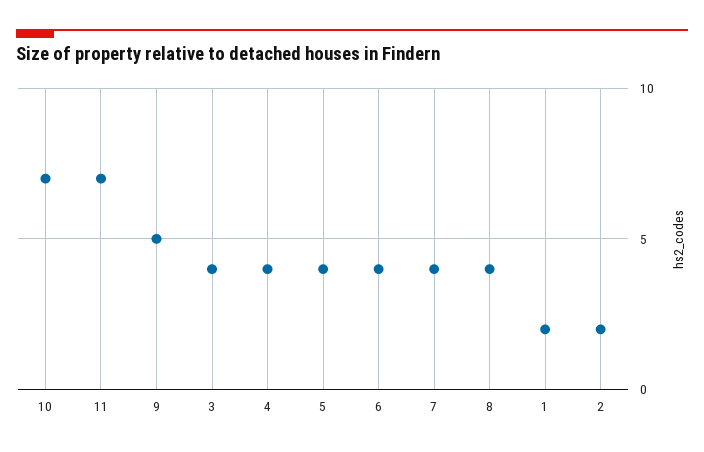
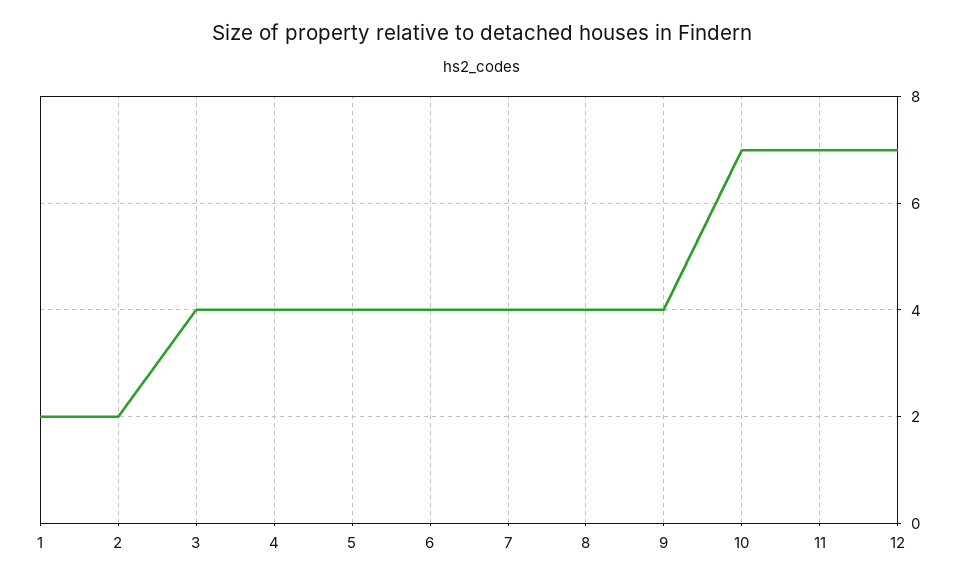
9: 5 -> 4
12: none -> 7

